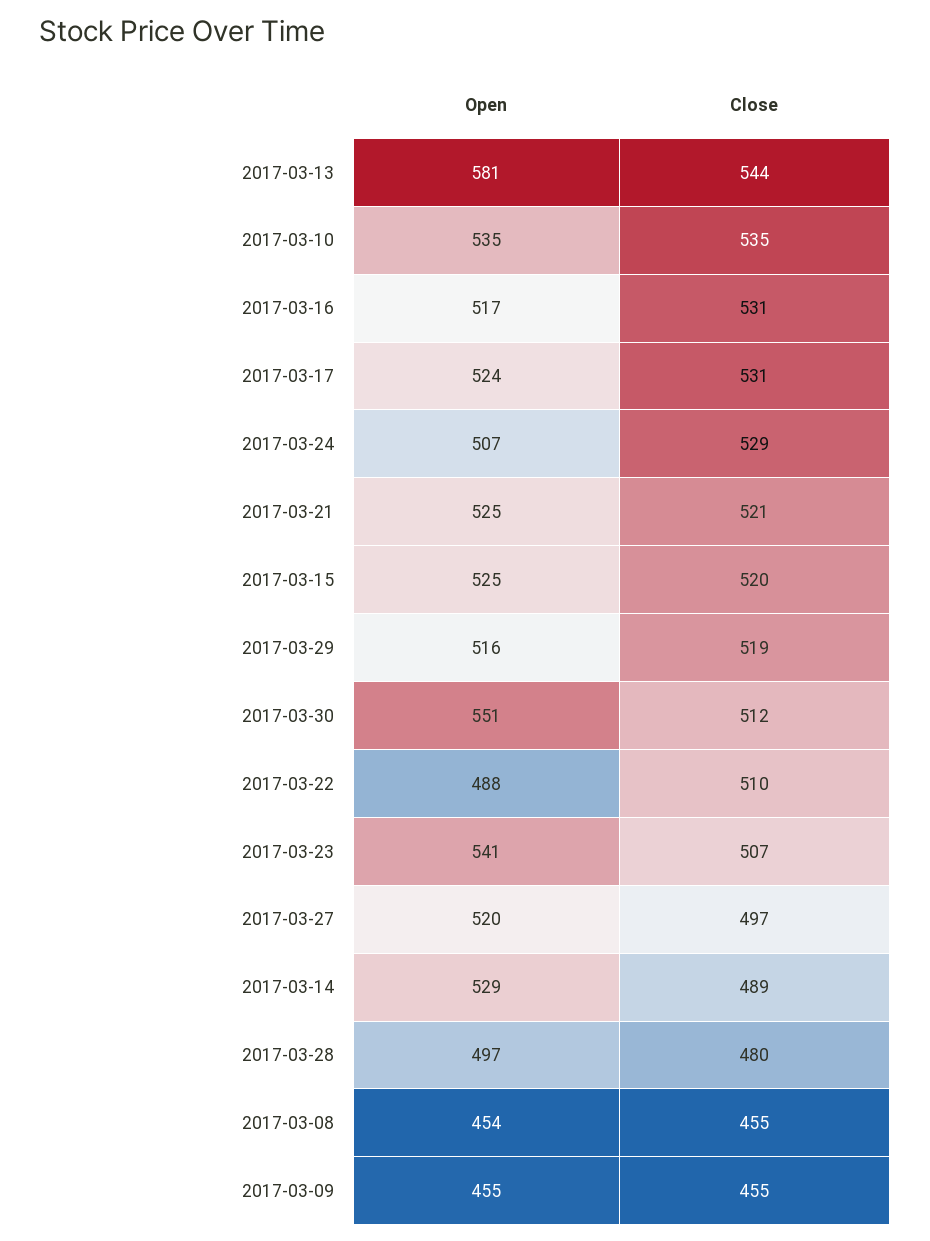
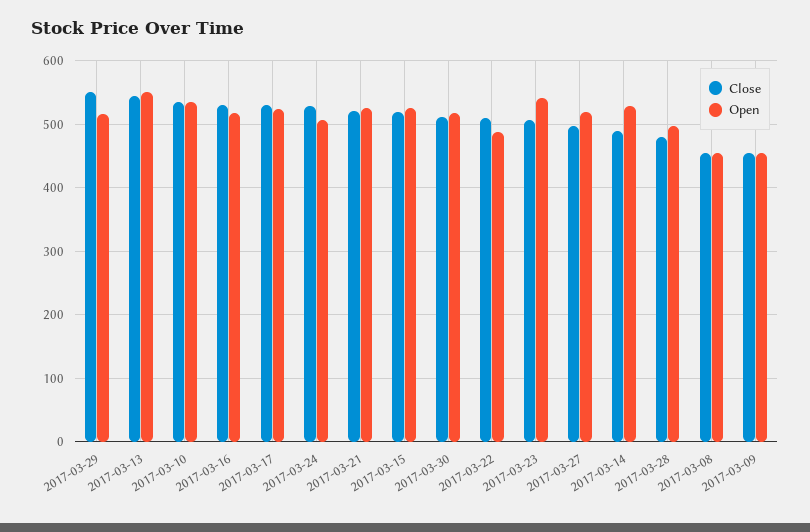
Open, 2017-03-13: 581 -> 550
Close, 2017-03-29: 519 -> 550
Open, 2017-03-30: 551 -> 520

